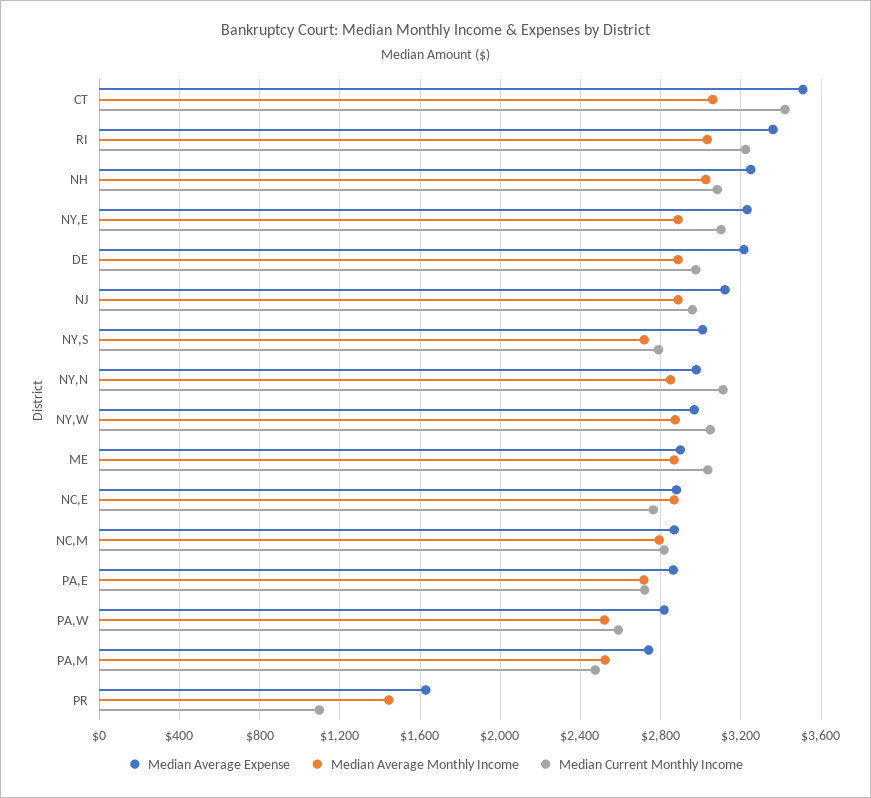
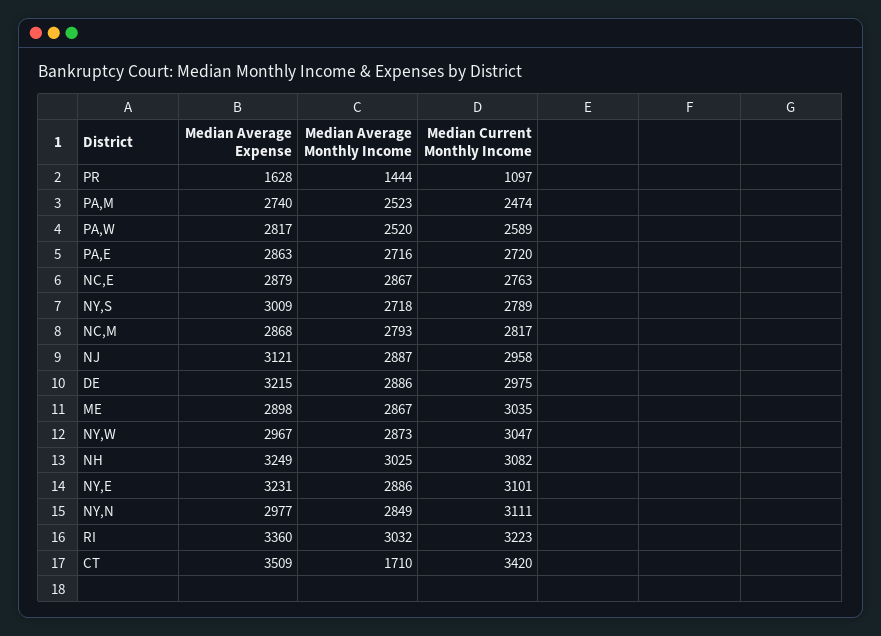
Median Average Monthly Income, CT: 3050 -> 1710

